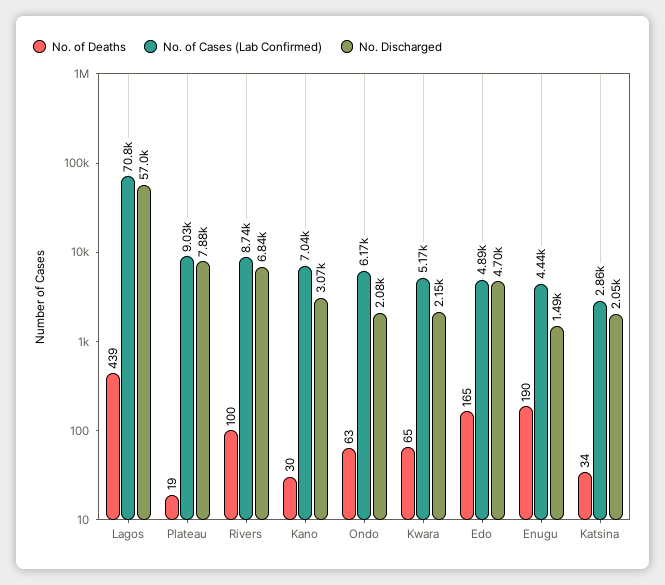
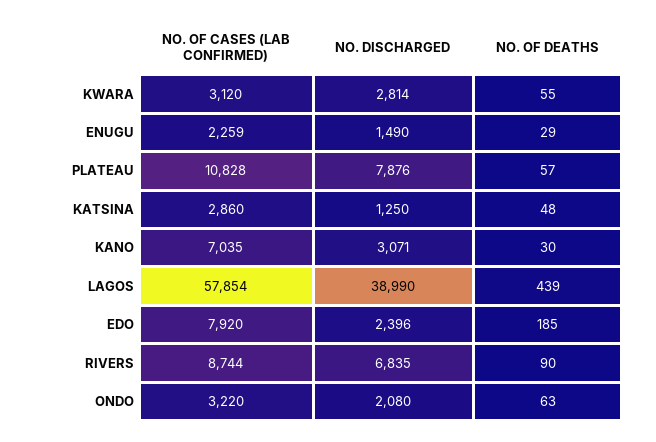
No. of Cases (Lab Confirmed), Lagos: 70800 -> 57854
No. Discharged, Lagos: 57000 -> 38990
No. of Deaths, Plateau: 19 -> 57
No. of Cases (Lab Confirmed), Plateau: 9030 -> 10828
No. of Deaths, Rivers: 100 -> 90
No. of Cases (Lab Confirmed), Ondo: 6170 -> 3220
No. of Deaths, Kwara: 65 -> 55
No. of Cases (Lab Confirmed), Kwara: 5170 -> 3120
No. Discharged, Kwara: 2150 -> 2814
No. of Deaths, Edo: 165 -> 185
No. of Cases (Lab Confirmed), Edo: 4890 -> 7920
No. Discharged, Edo: 4700 -> 2396
No. of Deaths, Enugu: 190 -> 29
No. of Cases (Lab Confirmed), Enugu: 4440 -> 2259
No. of Deaths, Katsina: 34 -> 48
No. Discharged, Katsina: 2050 -> 1250

